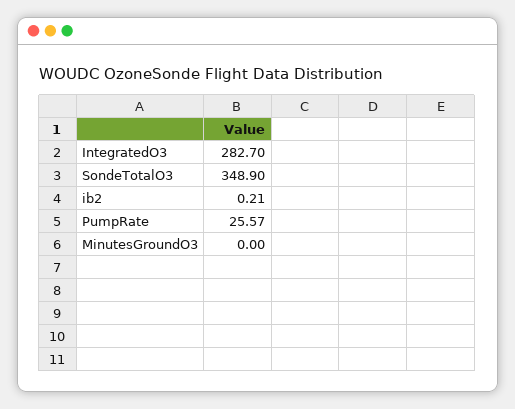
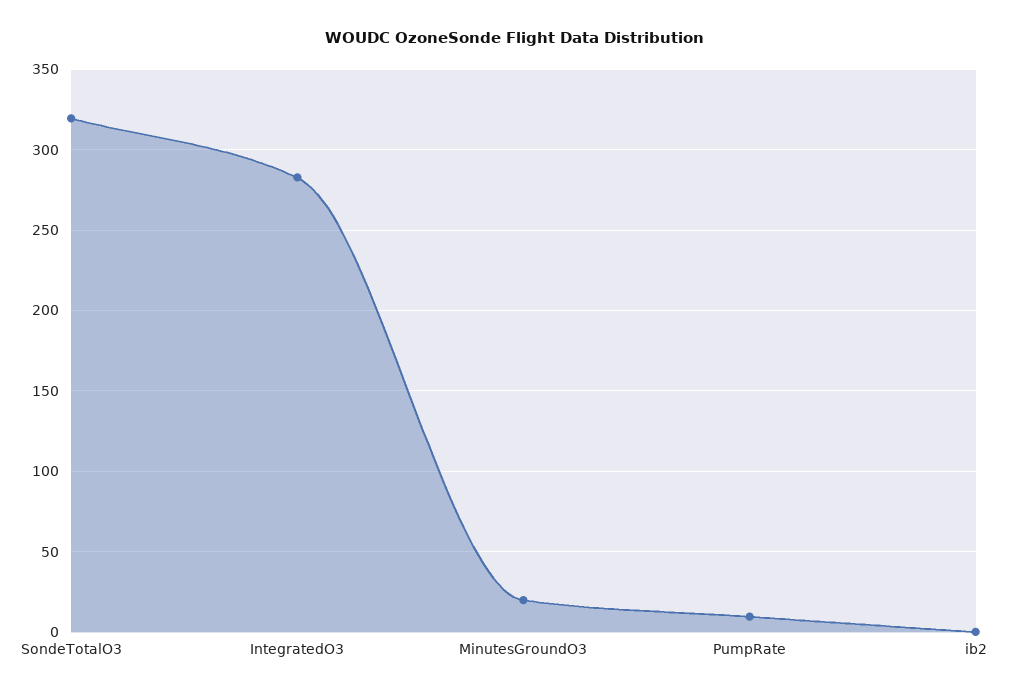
SondeTotalO3: 348.9 -> 320
PumpRate: 25.57 -> 10
MinutesGroundO3: 0 -> 20

